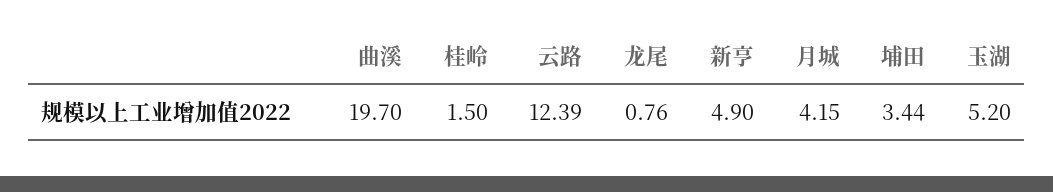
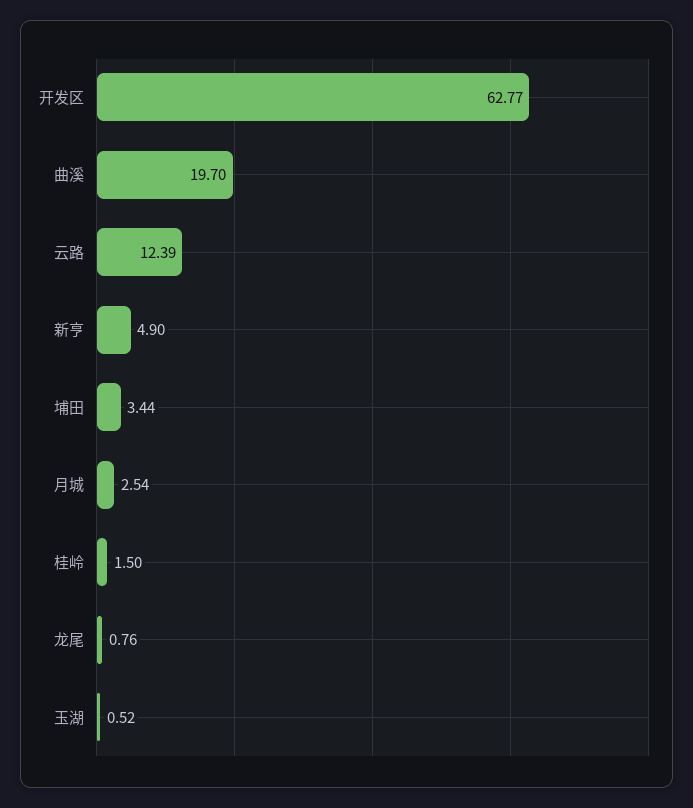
月城: 4.15 -> 2.54
玉湖: 5.2 -> 0.52
开发区: none -> 62.77

